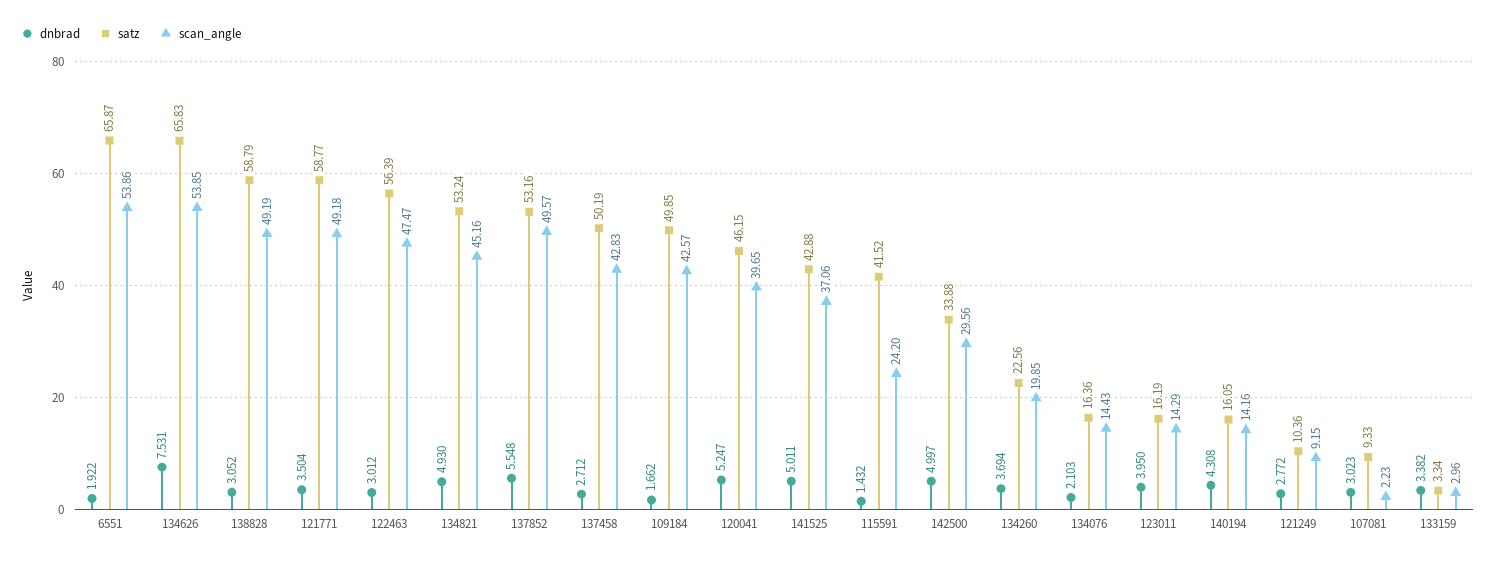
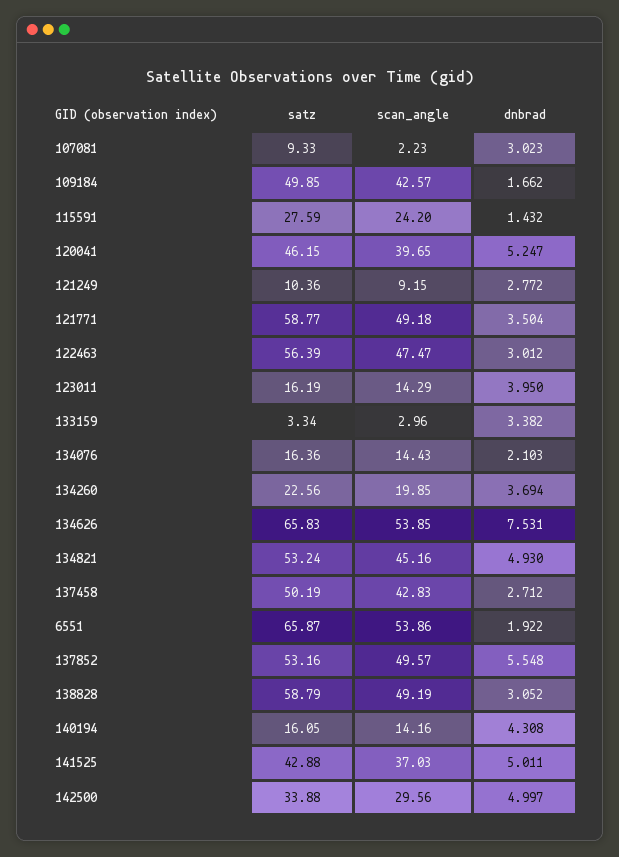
scan_angle, 141525: 37.06 -> 37.03
satz, 115591: 41.52 -> 27.59

